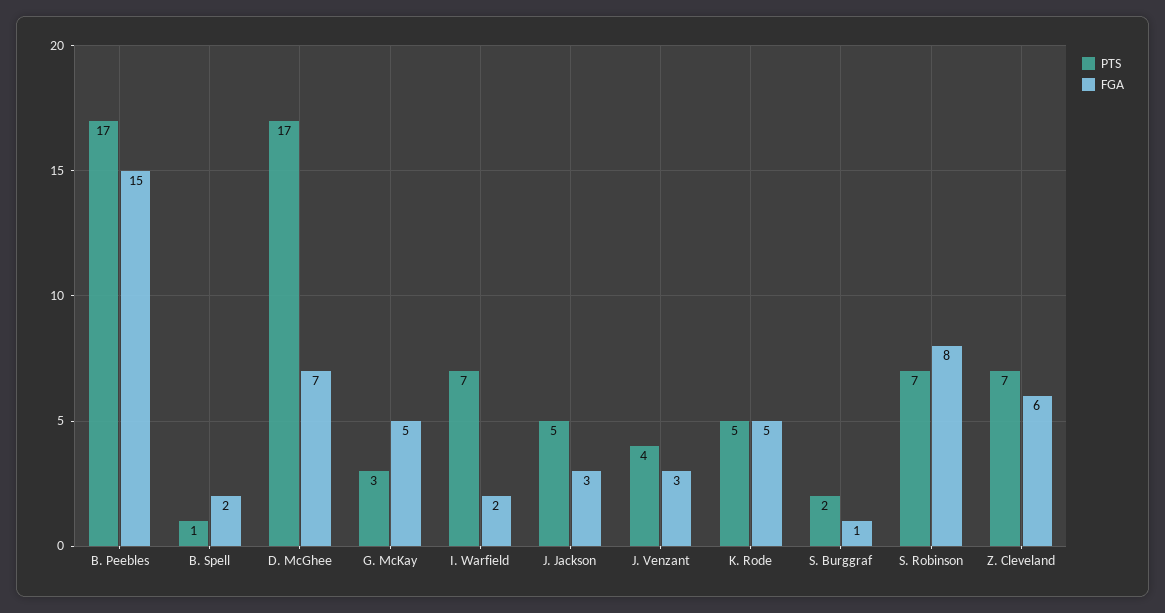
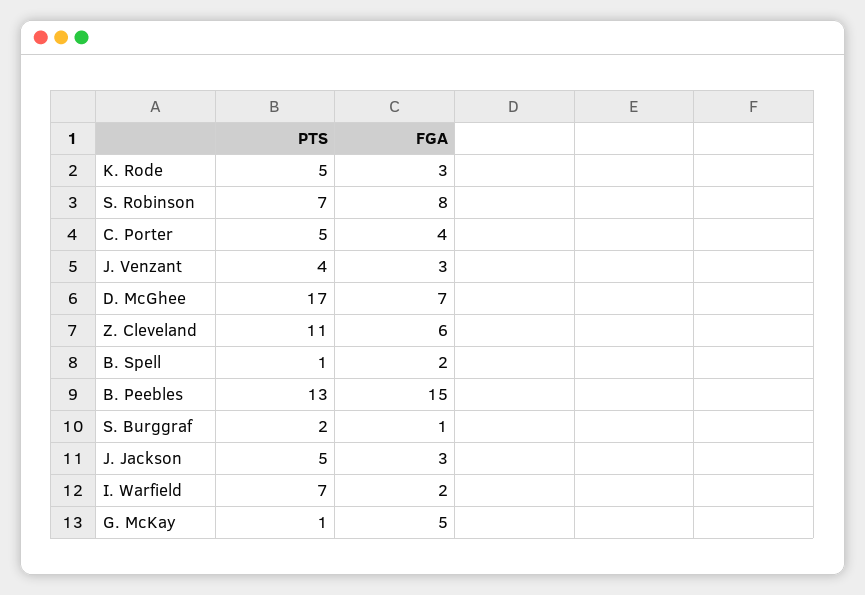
PTS, B. Peebles: 17 -> 13
PTS, G. McKay: 3 -> 1
FGA, K. Rode: 5 -> 3
PTS, Z. Cleveland: 7 -> 11
PTS, C. Porter: none -> 5
FGA, C. Porter: none -> 4

